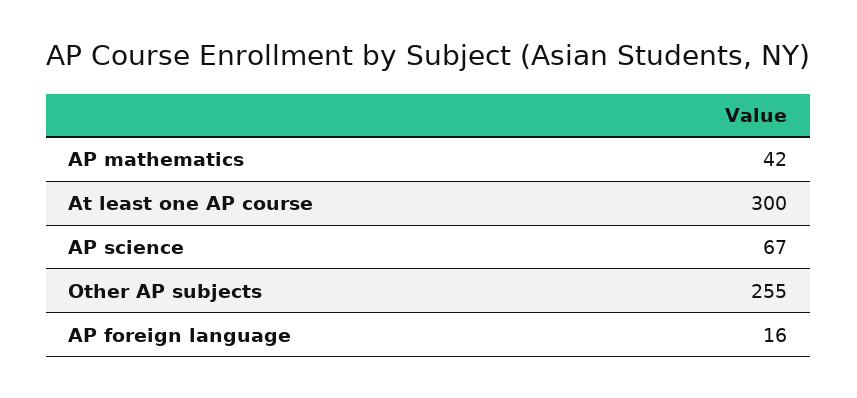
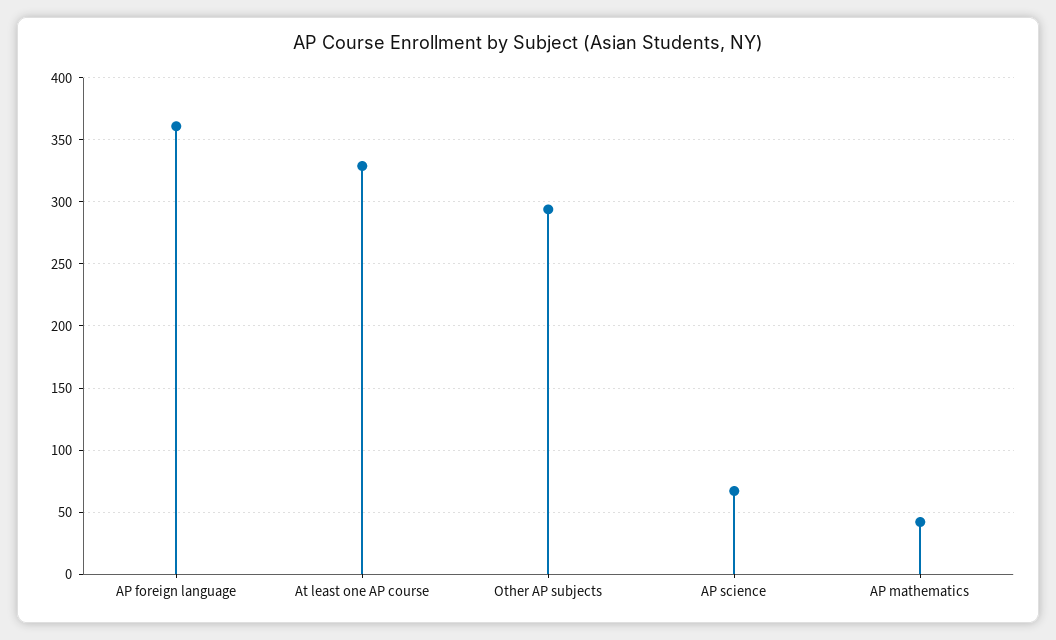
At least one AP course: 300 -> 330
Other AP subjects: 255 -> 295
AP foreign language: 16 -> 360

